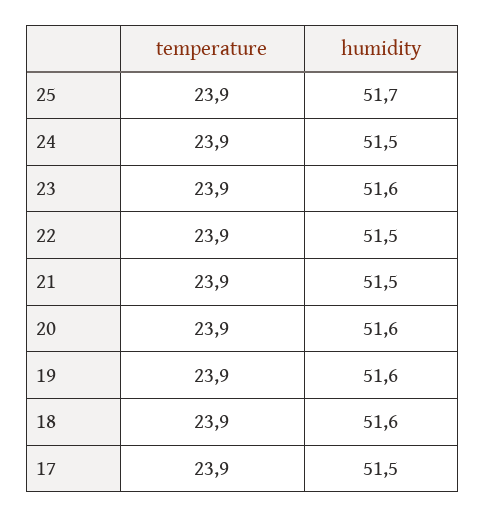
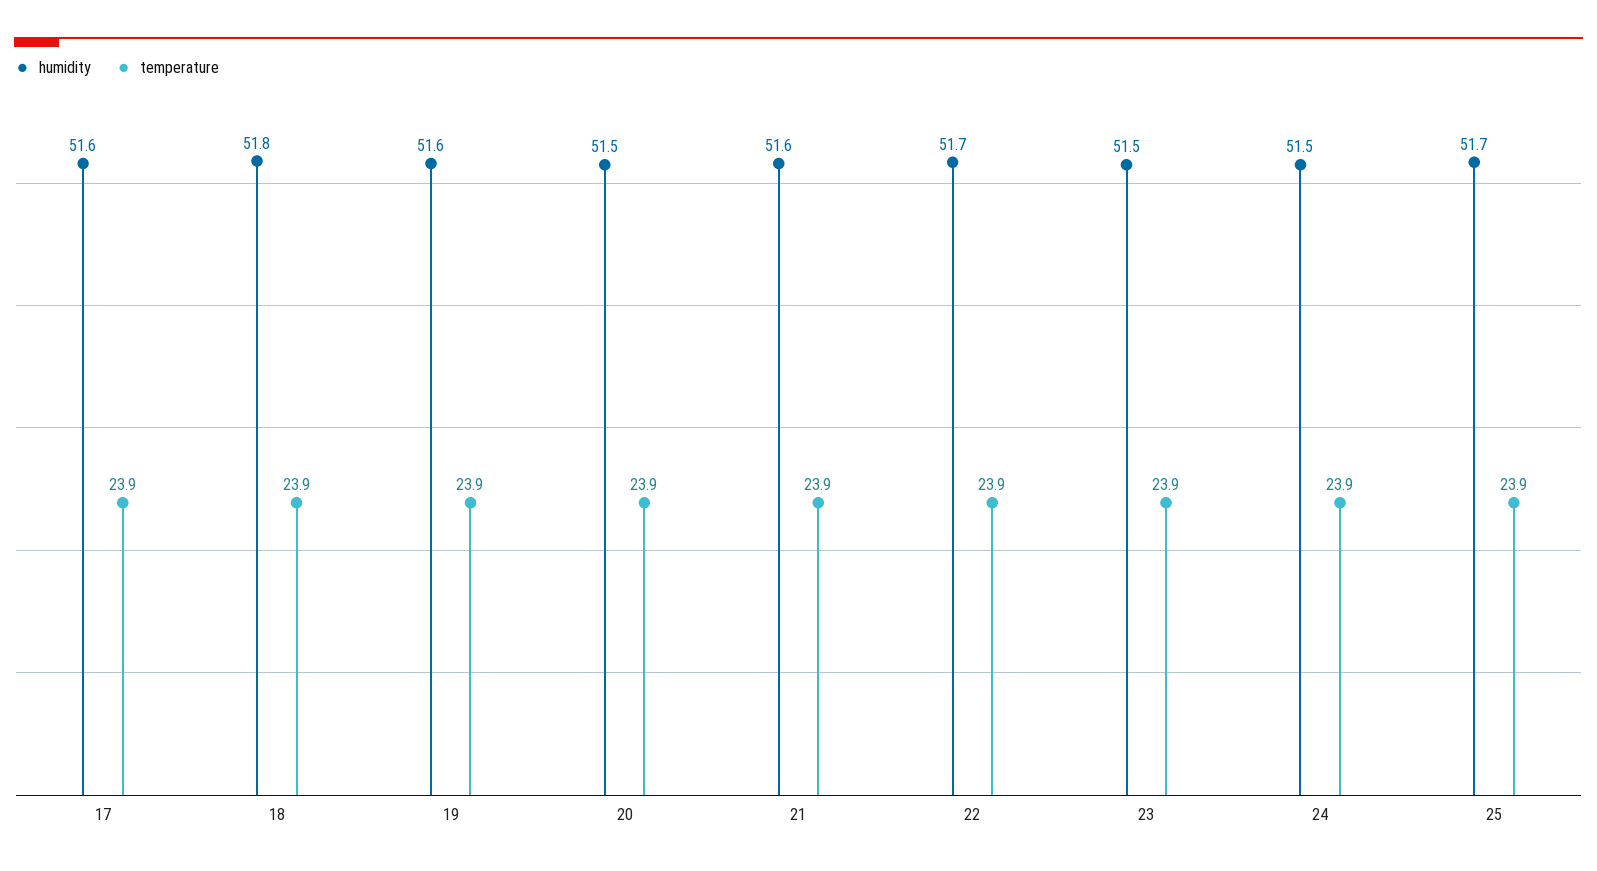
humidity, 23: 51.6 -> 51.5
humidity, 22: 51.5 -> 51.7
humidity, 21: 51.5 -> 51.6
humidity, 20: 51.6 -> 51.5
humidity, 18: 51.6 -> 51.8
humidity, 17: 51.5 -> 51.6

